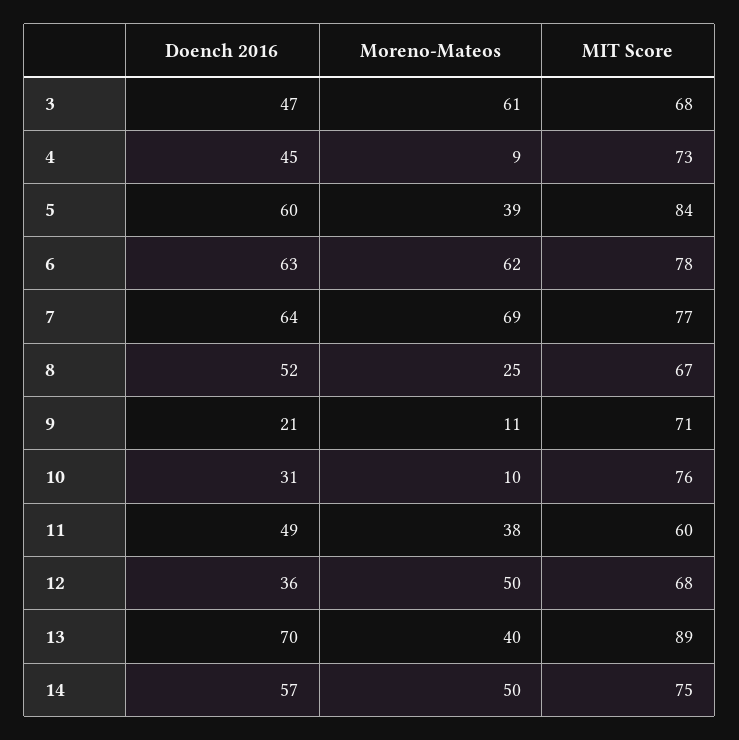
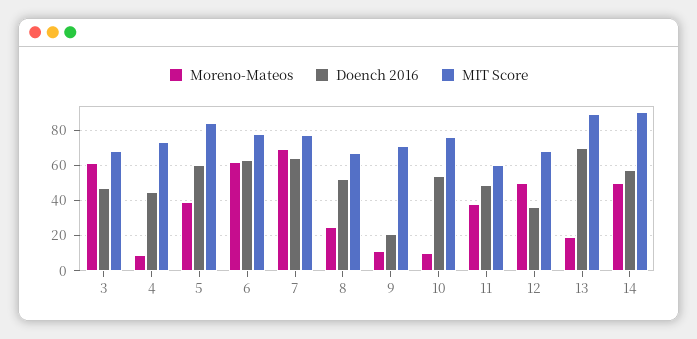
Doench 2016, 10: 31 -> 55
Moreno-Mateos, 13: 40 -> 20
MIT Score, 14: 75 -> 90

